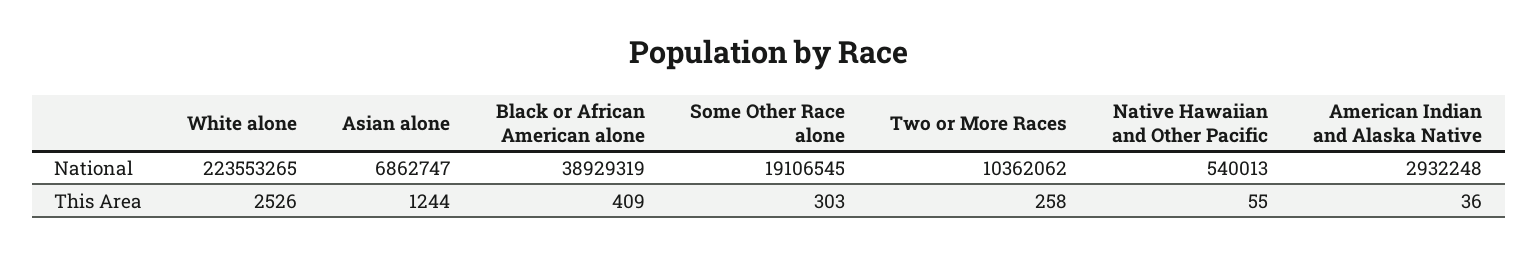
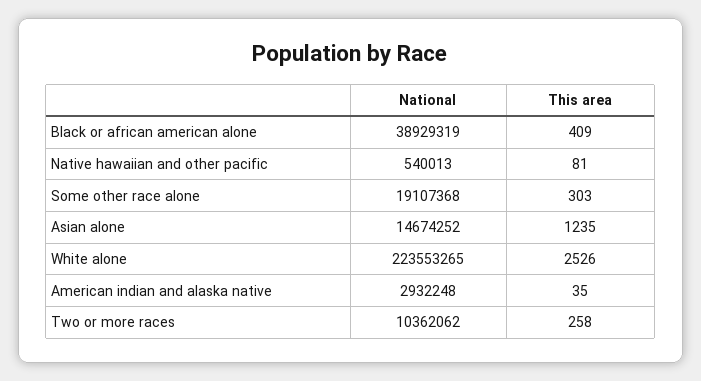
Asian alone, National: 6862747 -> 14674252
Some Other Race alone, National: 19106545 -> 19107368
Asian alone, This Area: 1244 -> 1235
Native Hawaiian and Other Pacific, This Area: 55 -> 81
American Indian and Alaska Native, This Area: 36 -> 35

